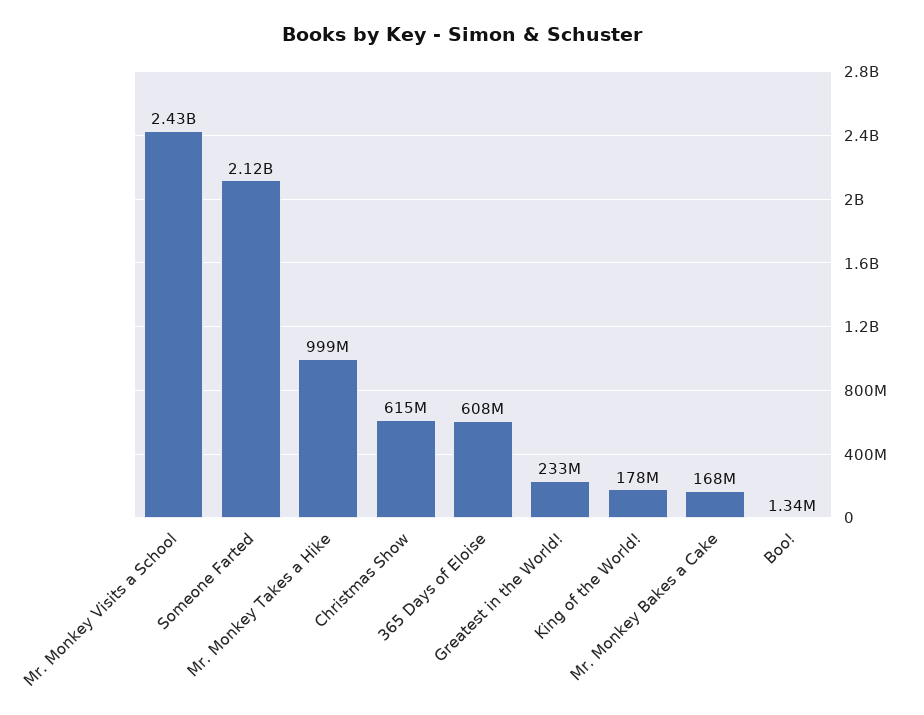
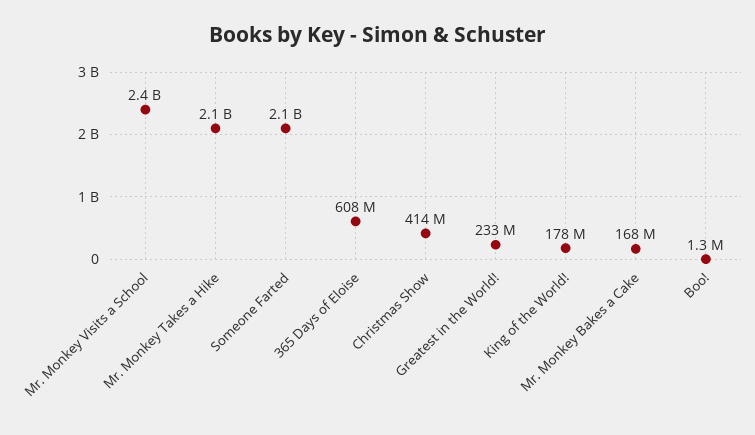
Mr. Monkey Takes a Hike: 999000000 -> 2100000000
Christmas Show: 615000000 -> 414000000

